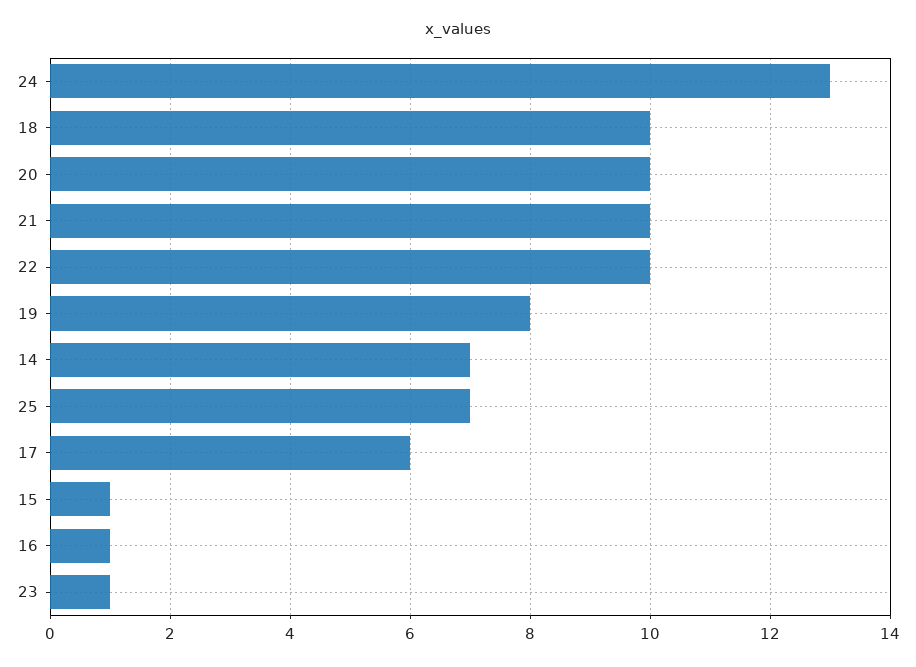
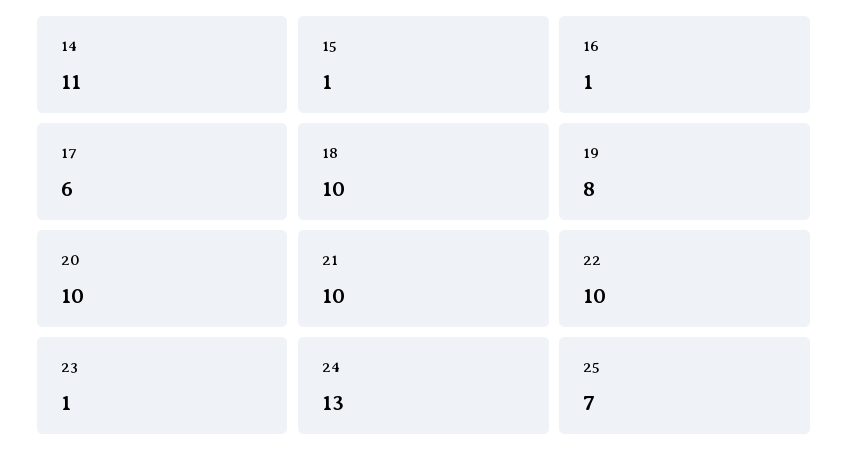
14: 7 -> 11

